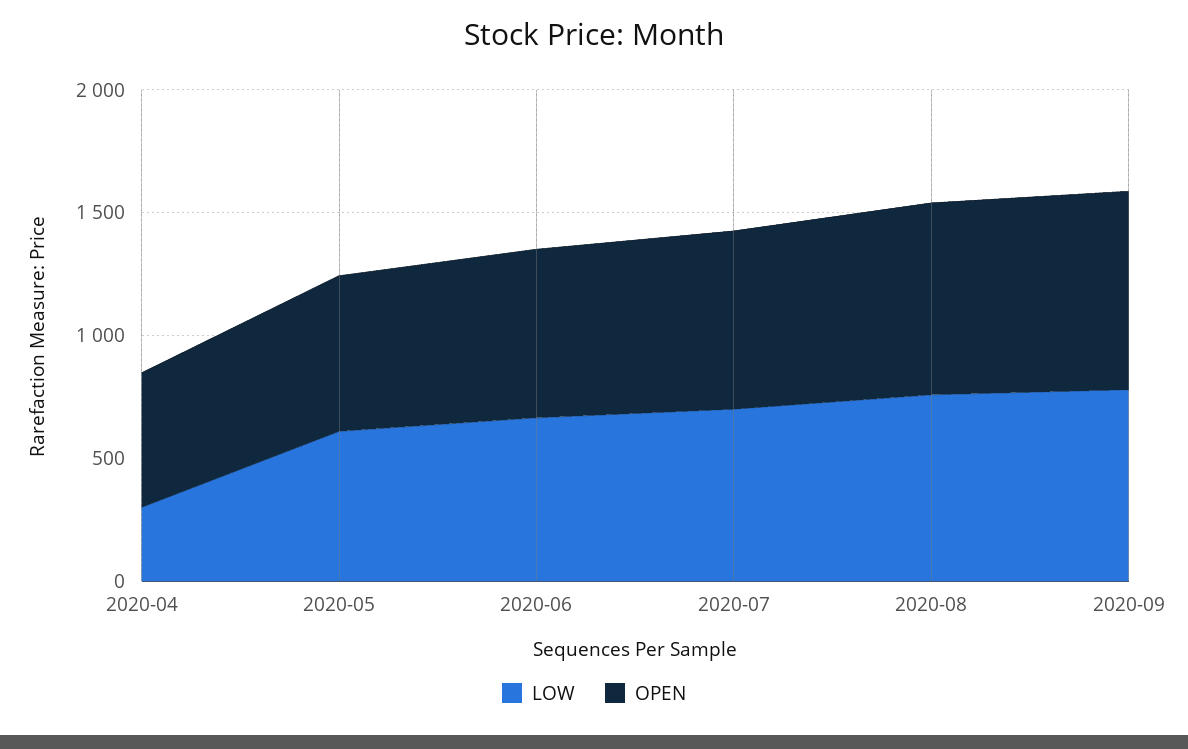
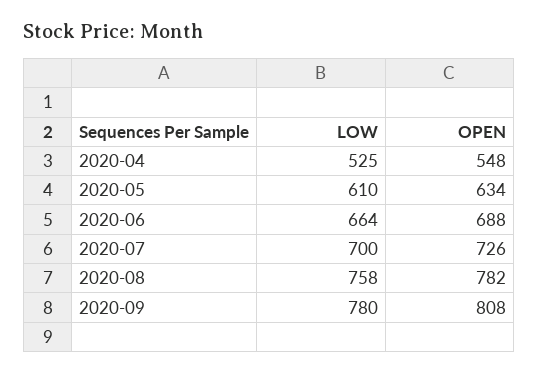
LOW, 2020-04: 300 -> 525

